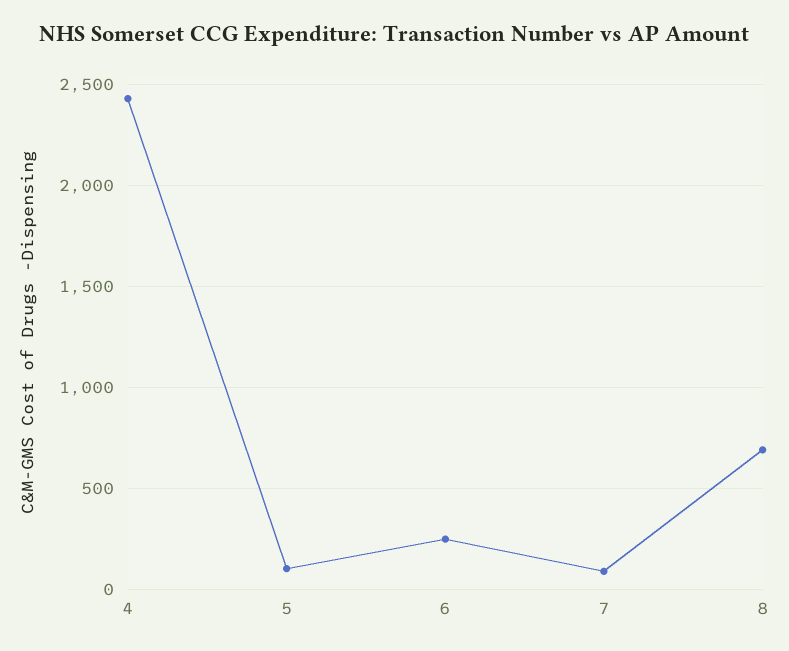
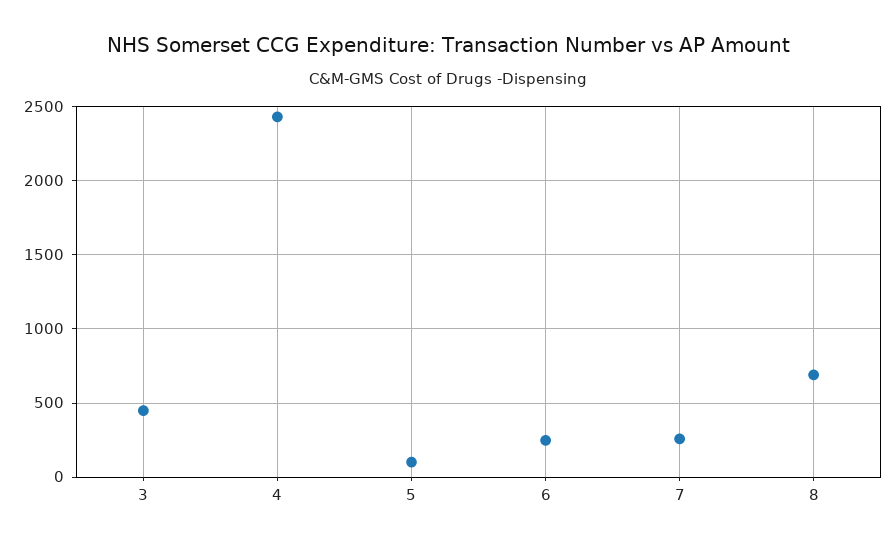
7: 100 -> 250
3: none -> 450

